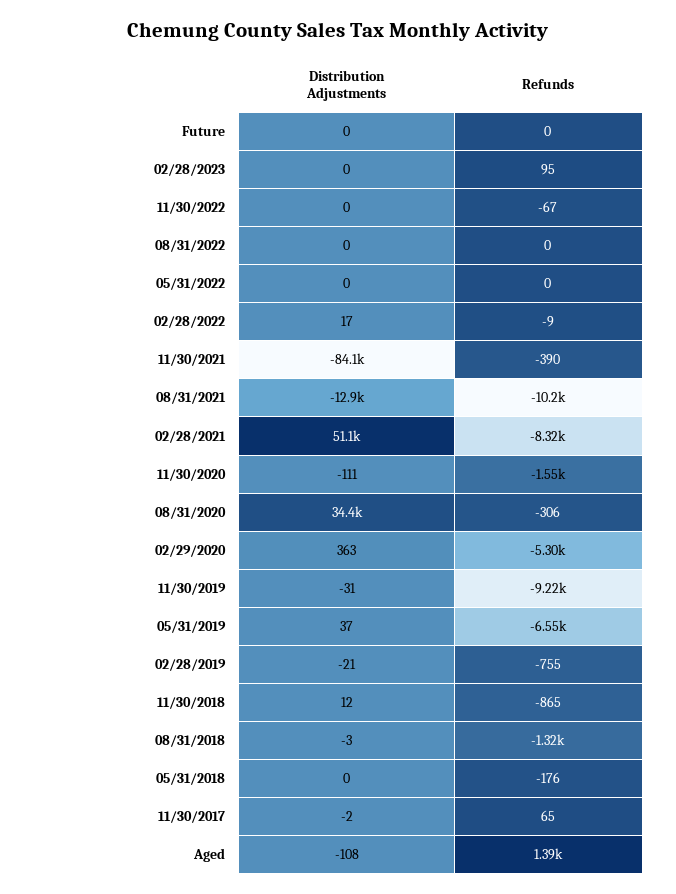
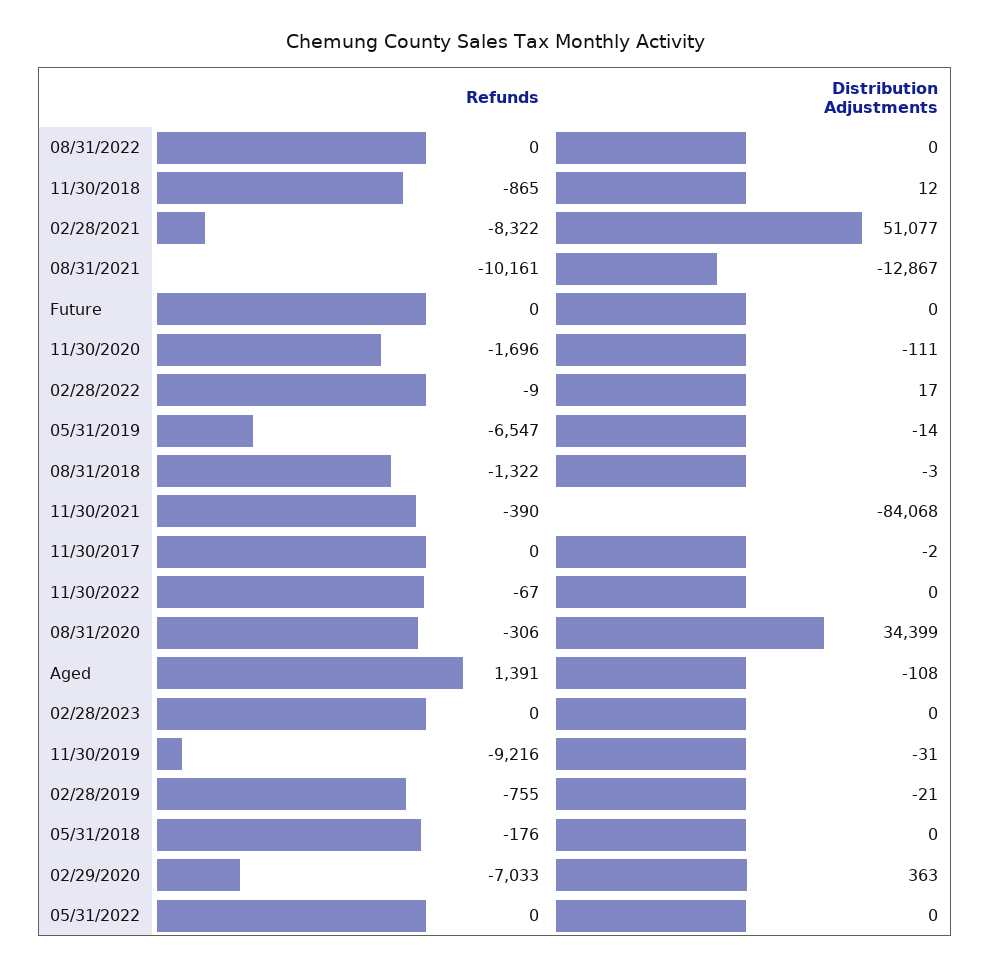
Refunds, 02/28/2023: 95 -> 0
Refunds, 11/30/2020: -1550 -> -1696
Refunds, 02/29/2020: -5300 -> -7033
Distribution Adjustments, 05/31/2019: 37 -> -14
Refunds, 11/30/2017: 65 -> 0

